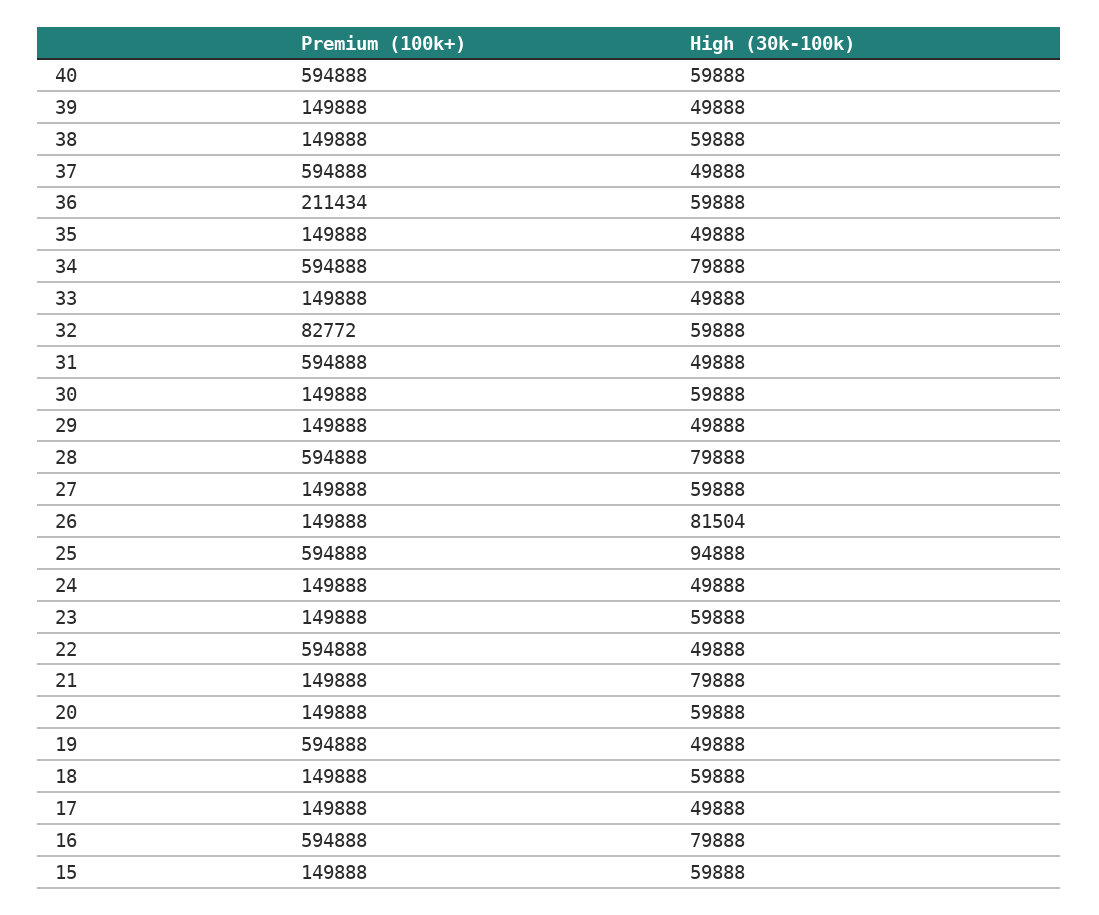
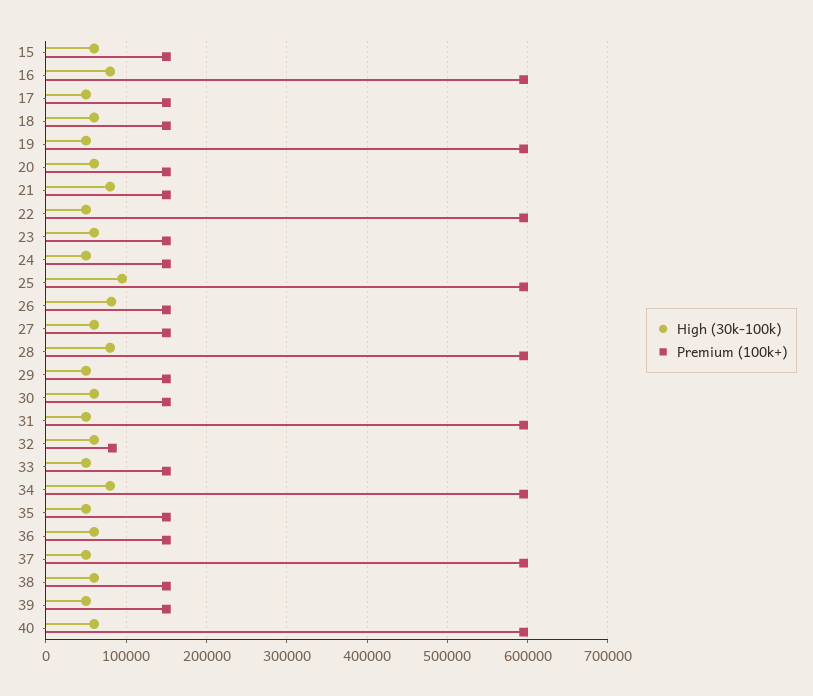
Premium (100k+), 36: 211434 -> 150000

